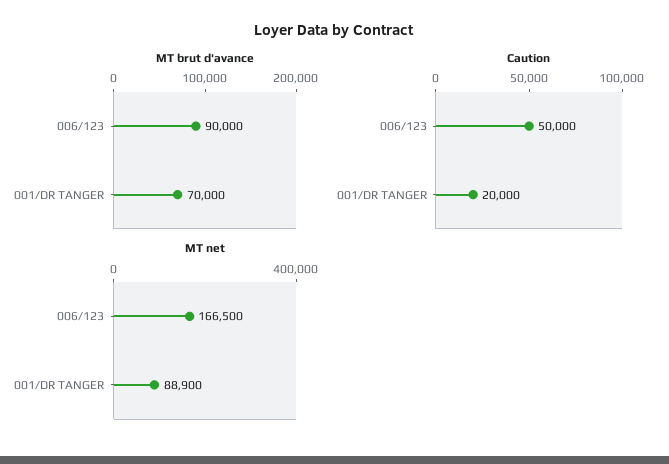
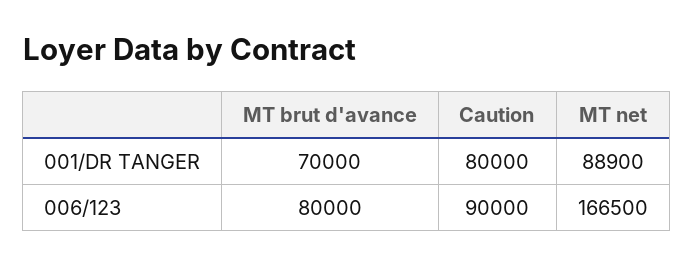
MT brut d'avance, 006/123: 90000 -> 80000
Caution, 006/123: 50000 -> 90000
Caution, 001/DR TANGER: 20000 -> 80000

